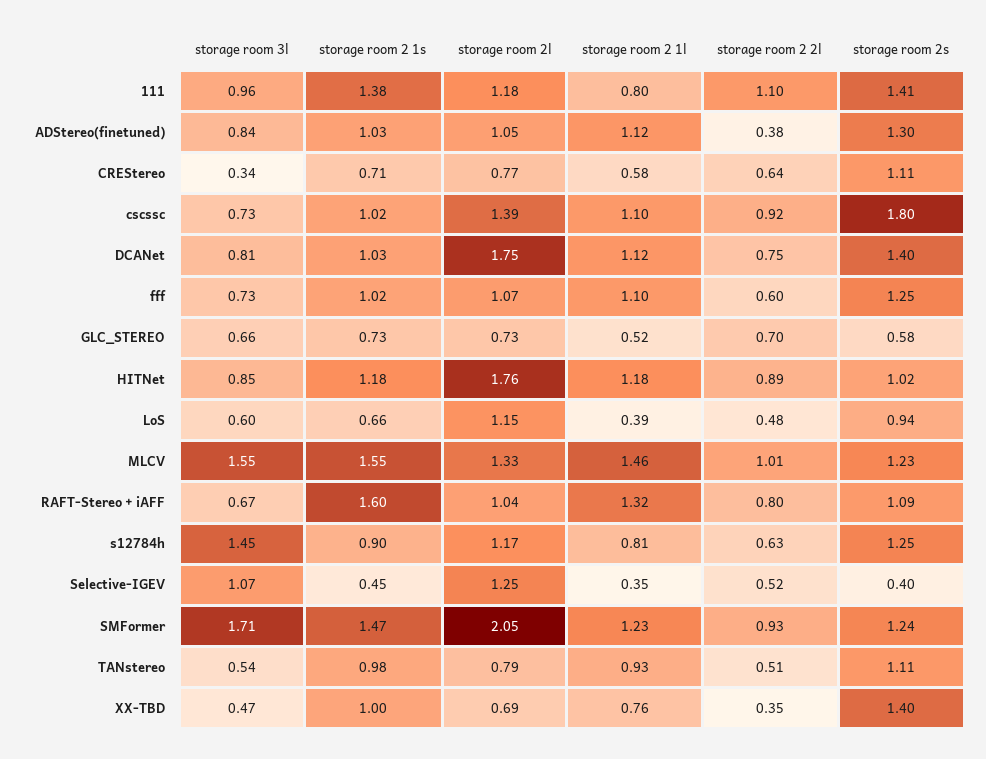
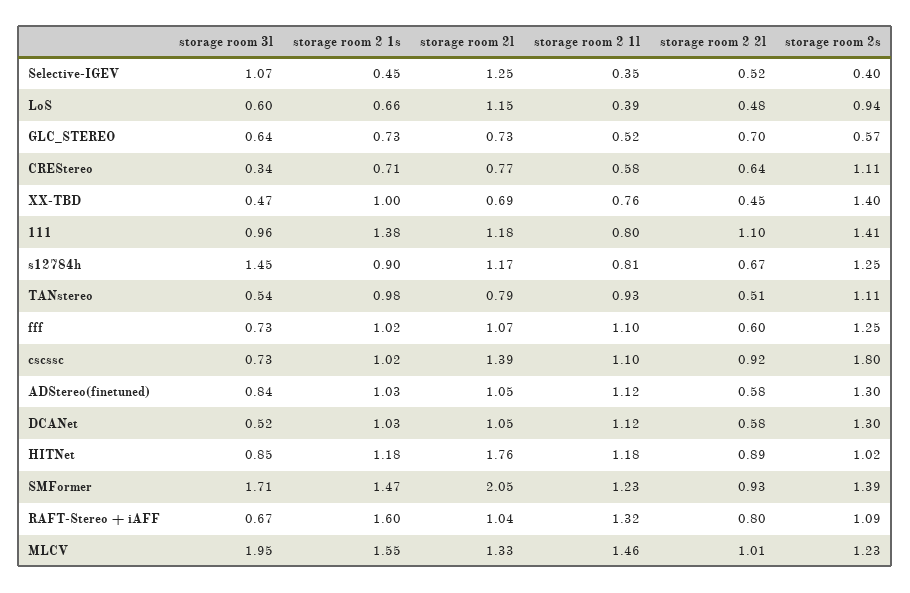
storage room 2 2l, ADStereo(finetuned): 0.38 -> 0.58
storage room 3l, DCANet: 0.81 -> 0.52
storage room 2l, DCANet: 1.75 -> 1.05
storage room 2 2l, DCANet: 0.75 -> 0.58
storage room 2s, DCANet: 1.4 -> 1.3
storage room 3l, GLC_STEREO: 0.66 -> 0.64
storage room 2s, GLC_STEREO: 0.58 -> 0.57
storage room 3l, MLCV: 1.55 -> 1.95
storage room 2 2l, s12784h: 0.63 -> 0.67
storage room 2s, SMFormer: 1.24 -> 1.39
storage room 2 2l, XX-TBD: 0.35 -> 0.45

